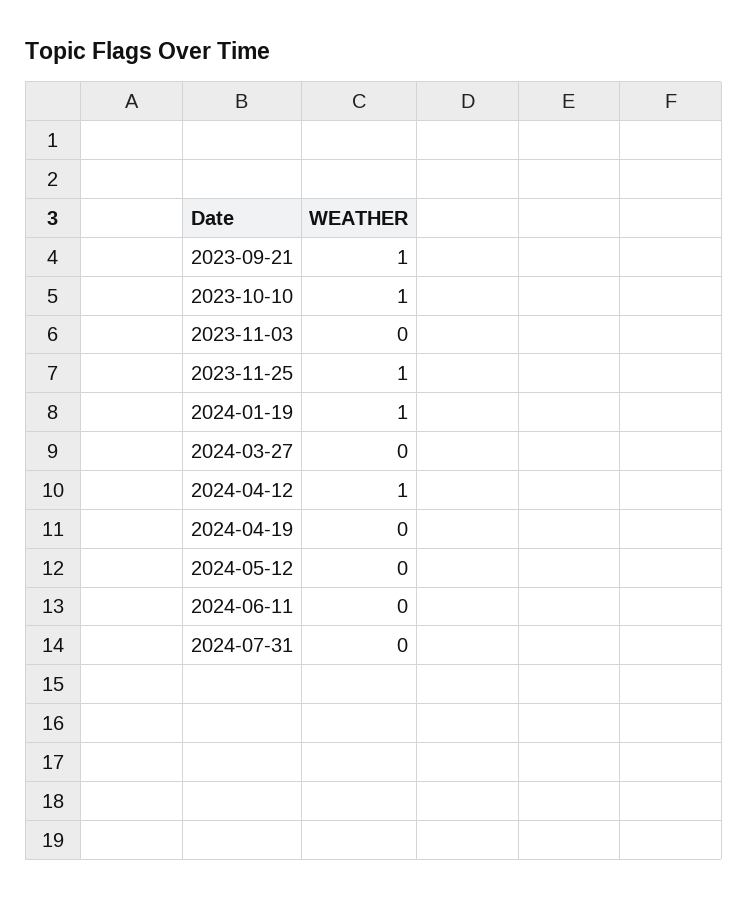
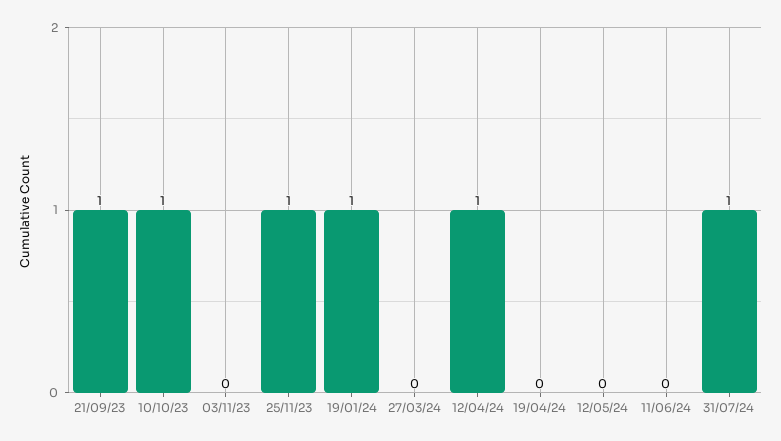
2024-07-31: 0 -> 1

